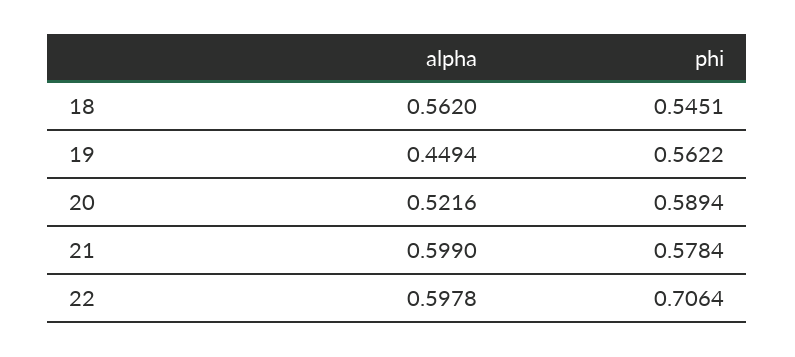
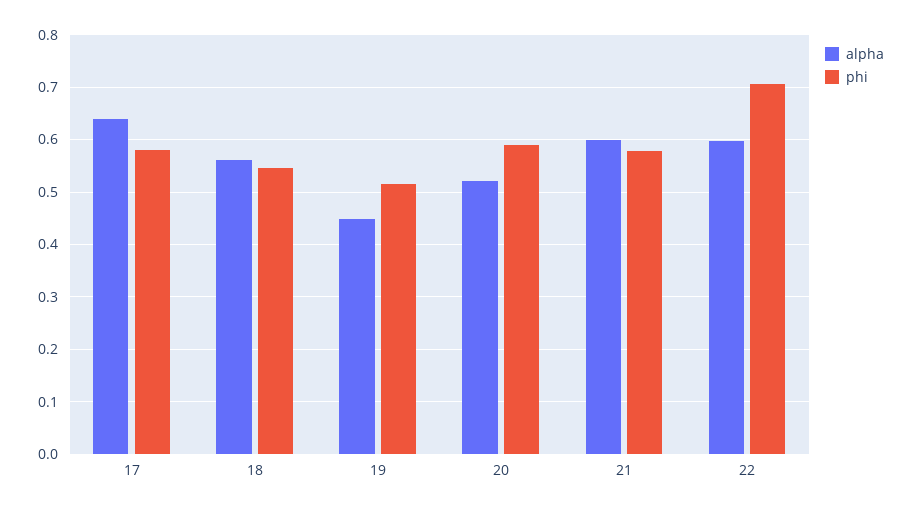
phi, 19: 0.5622 -> 0.52
alpha, 17: none -> 0.64
phi, 17: none -> 0.58

